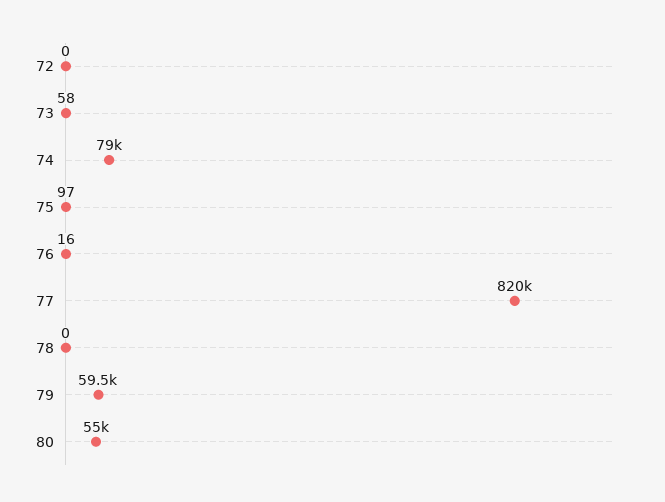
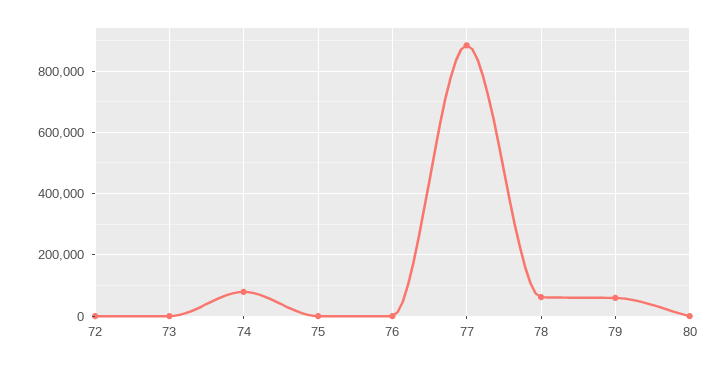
77: 820000 -> 880000
78: 0 -> 60000
80: 55000 -> 0

